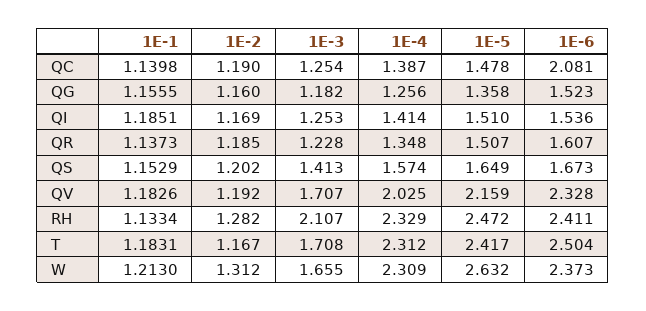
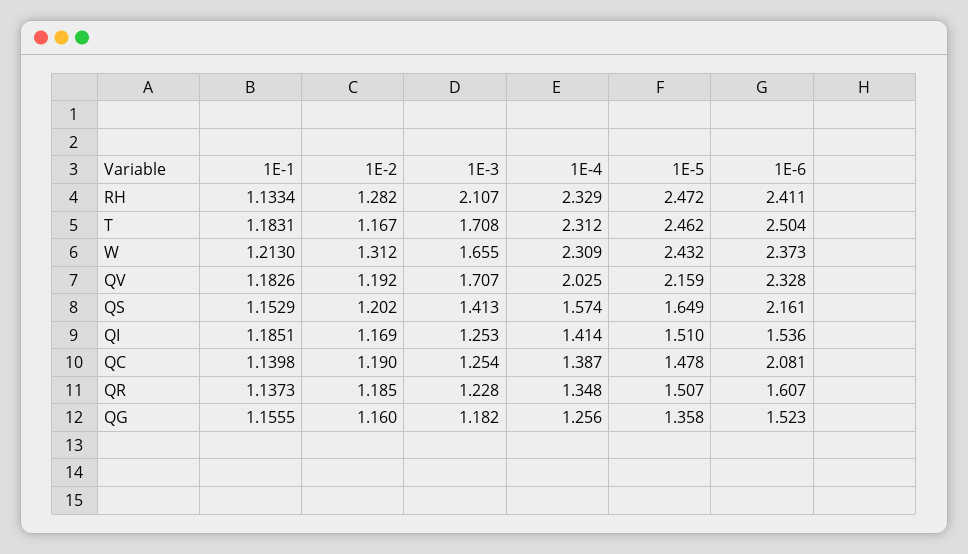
1E-6, QS: 1.673 -> 2.161
1E-5, T: 2.417 -> 2.462
1E-5, W: 2.632 -> 2.432

